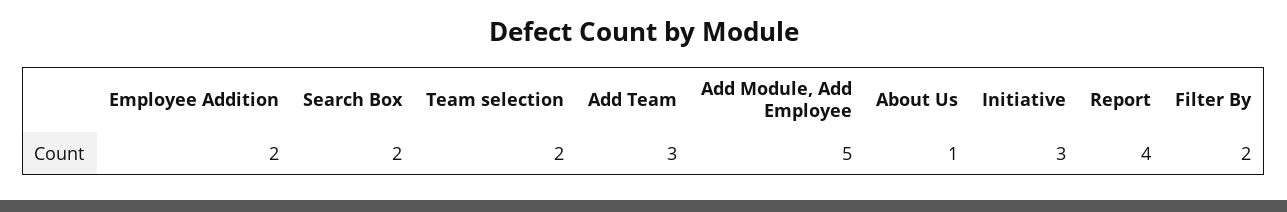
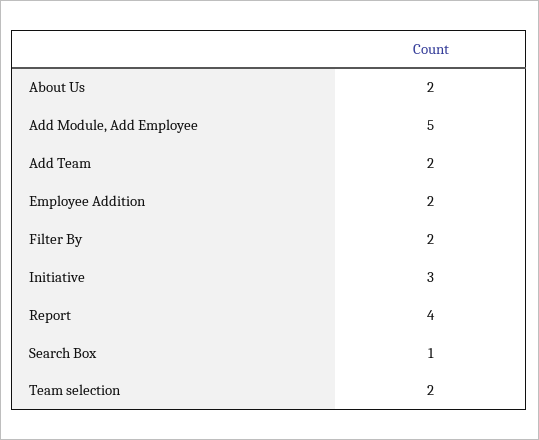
Search Box: 2 -> 1
Add Team: 3 -> 2
About Us: 1 -> 2

